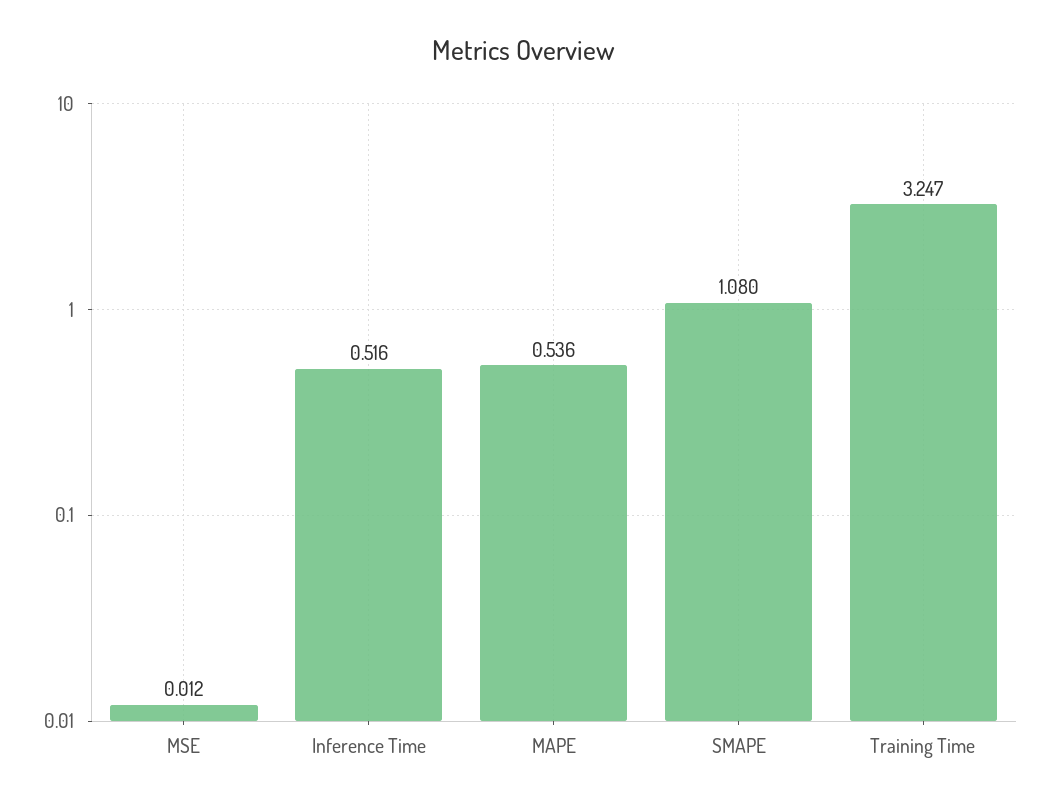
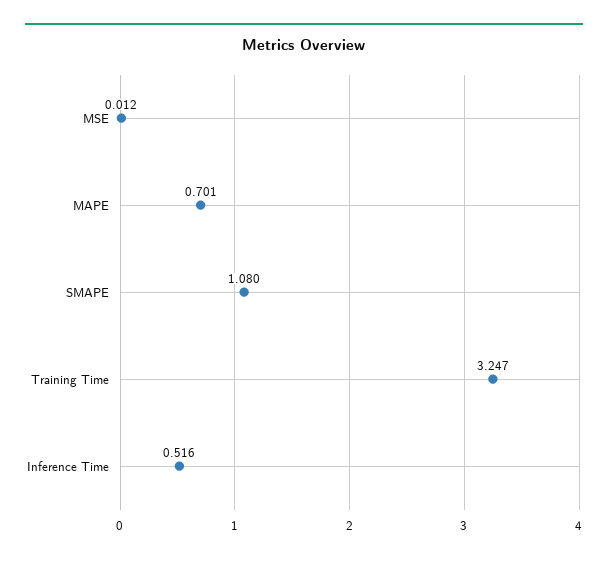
MAPE: 0.536 -> 0.701

